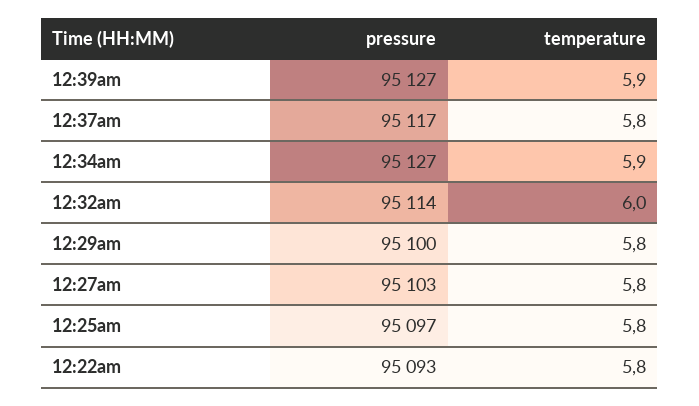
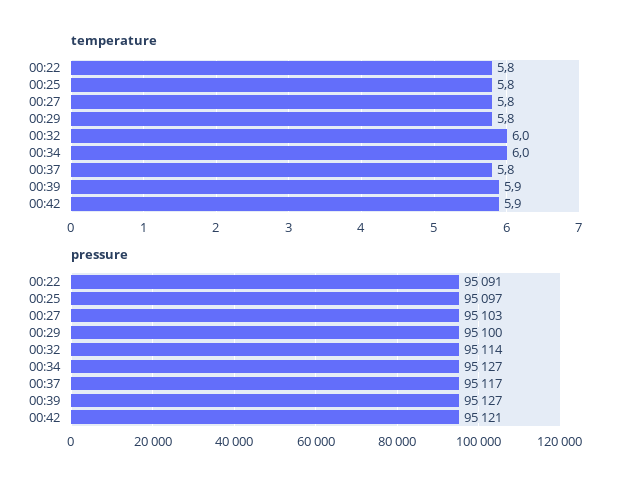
temperature, 12:34am: 5.9 -> 6
pressure, 12:22am: 95093 -> 95091
temperature, 00:42: none -> 5.9
pressure, 00:42: none -> 95121

